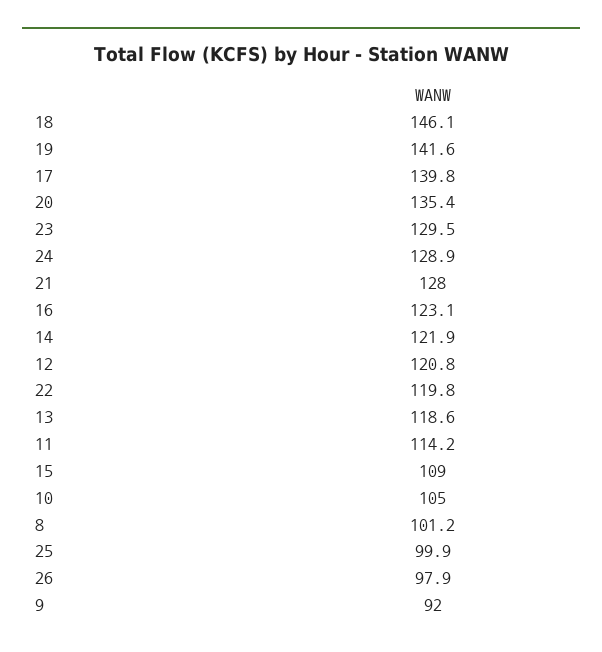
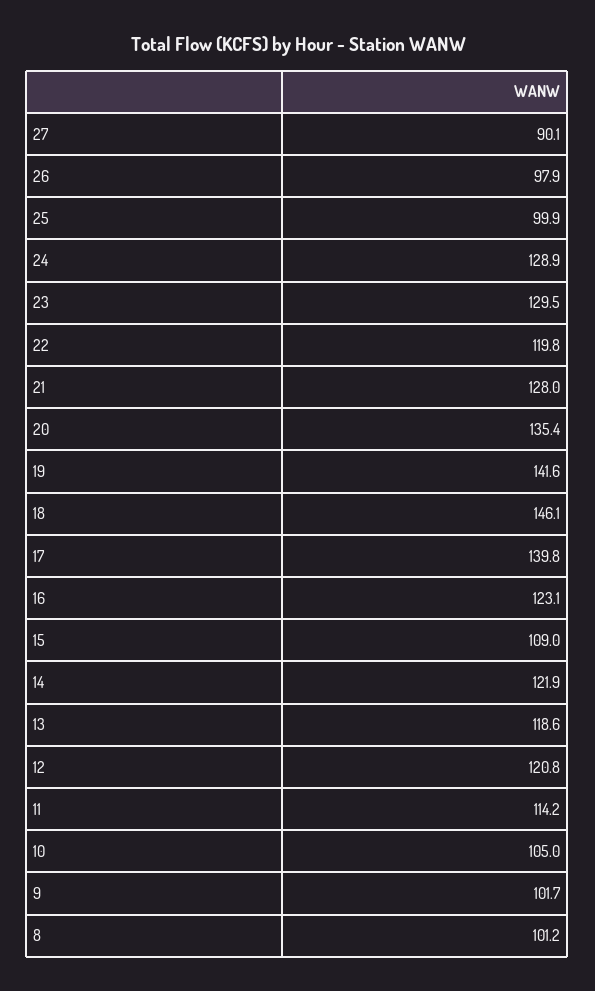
9: 92 -> 101.7
27: none -> 90.1

